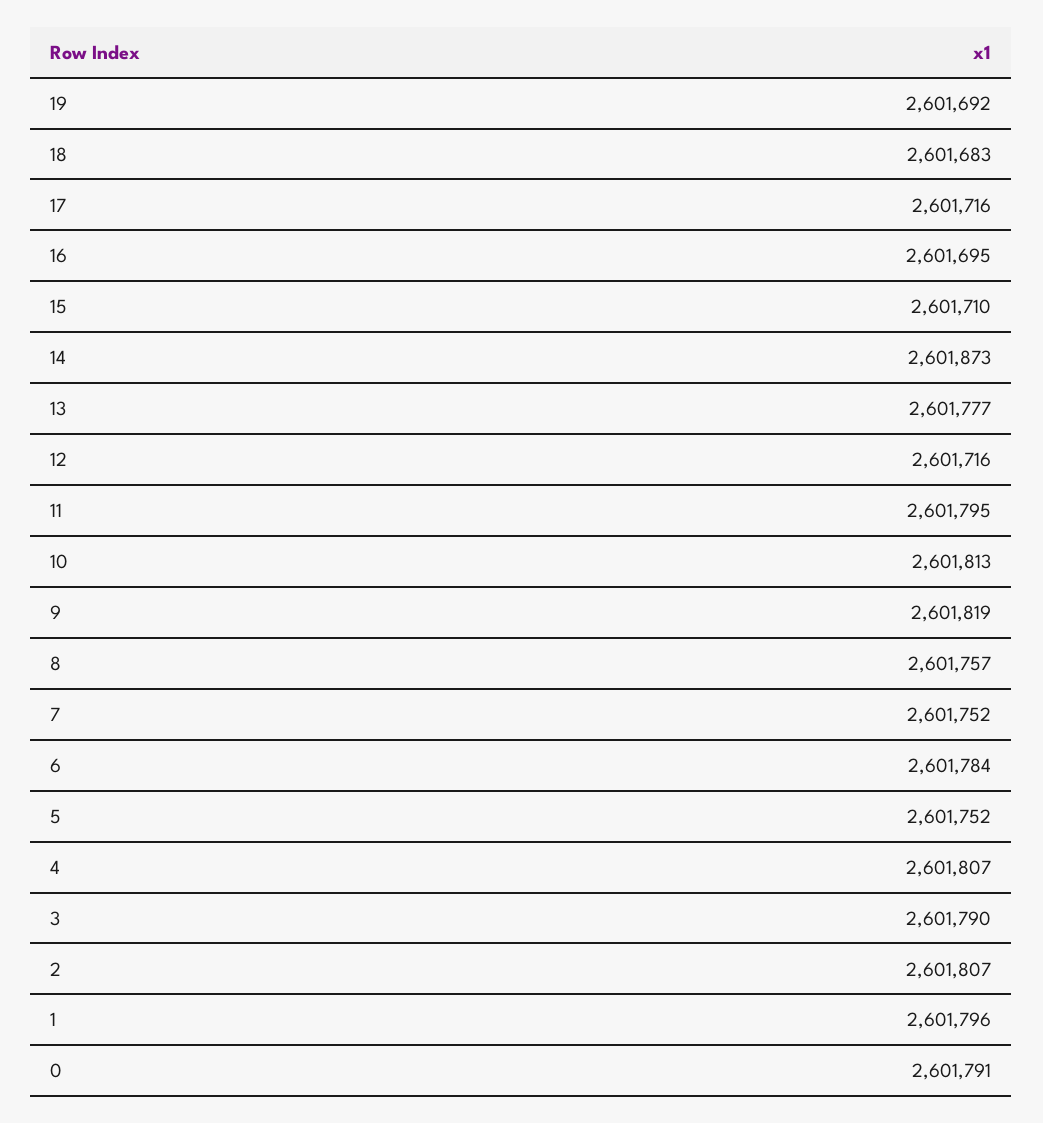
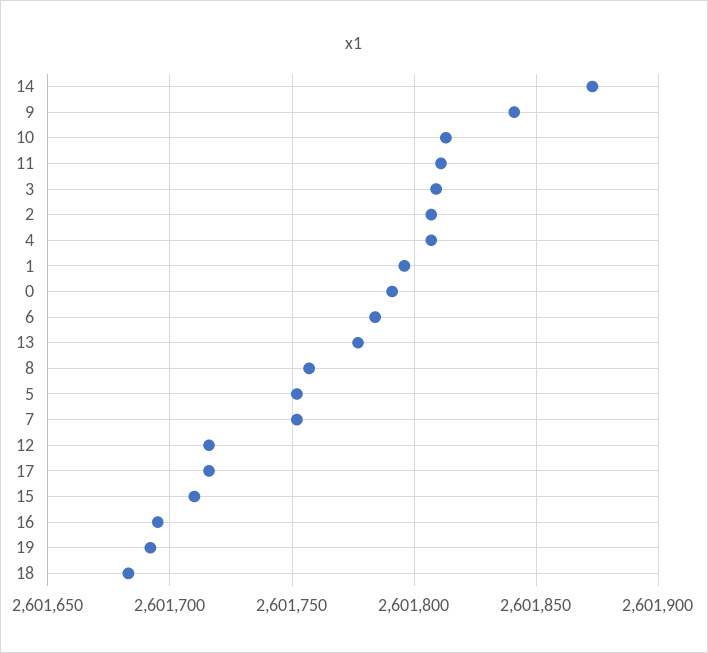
11: 2601795 -> 2601810
9: 2601819 -> 2601840
3: 2601790 -> 2601810

